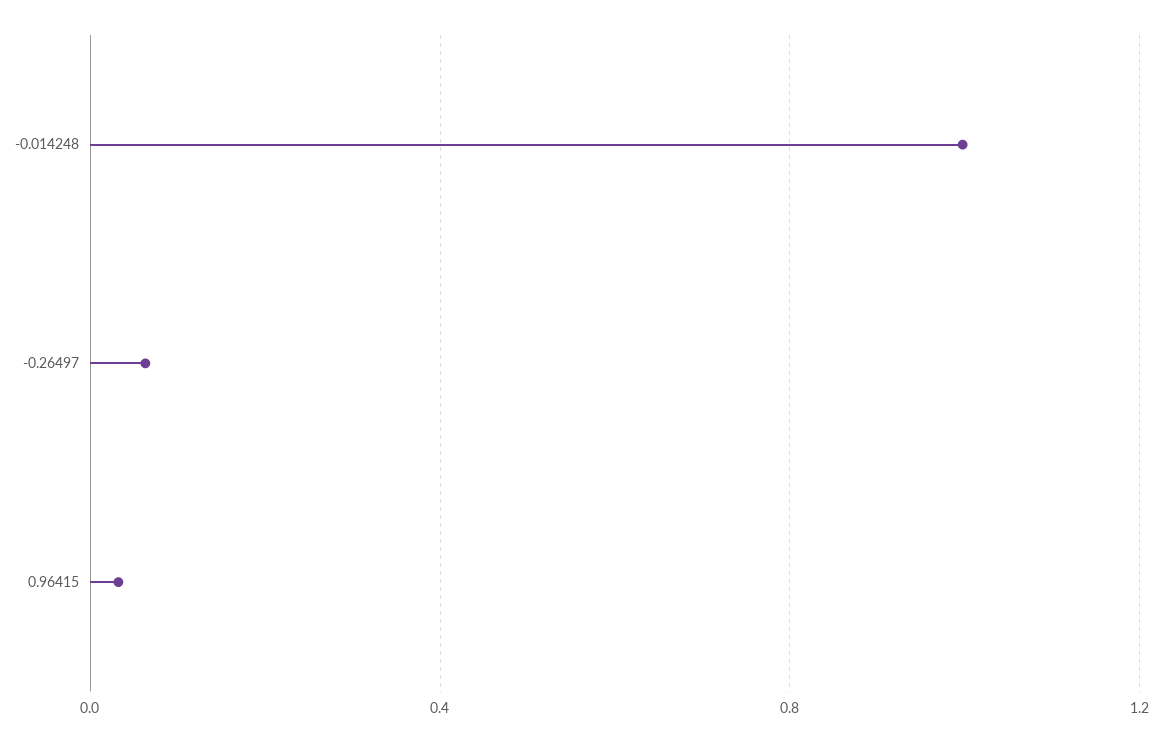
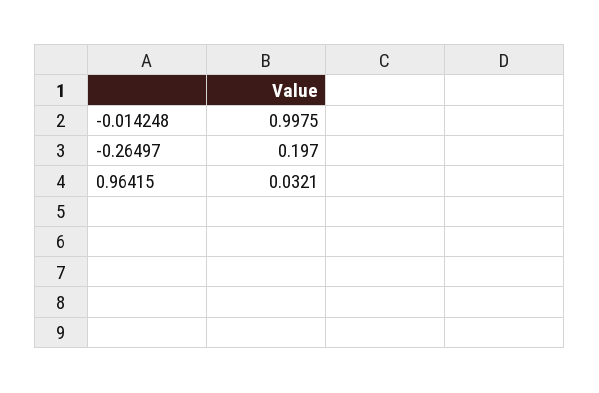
-0.26497: 0.05 -> 0.197

